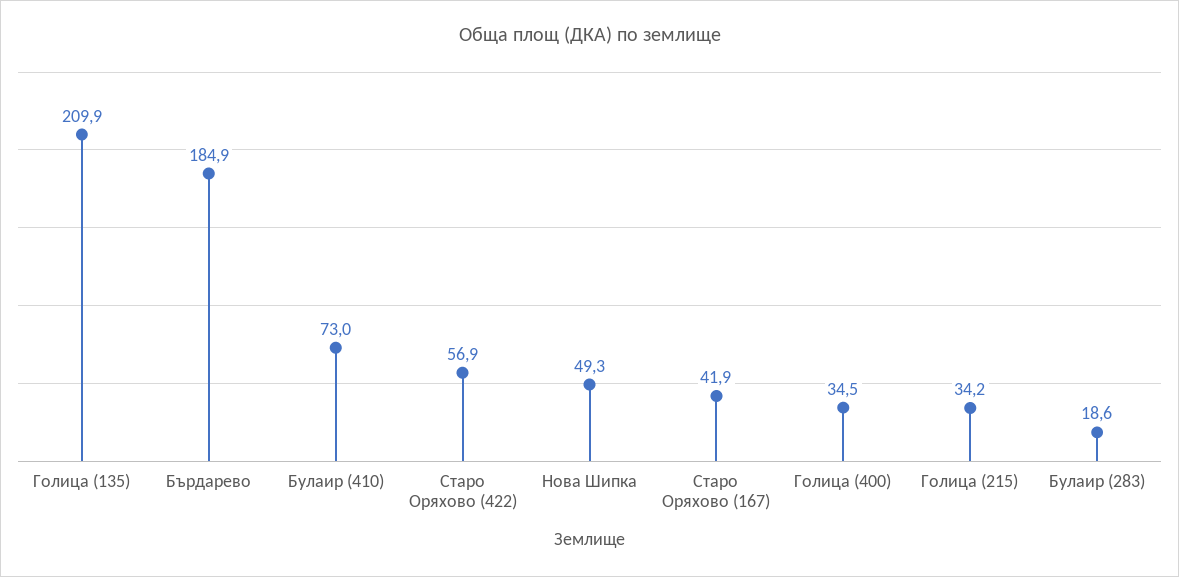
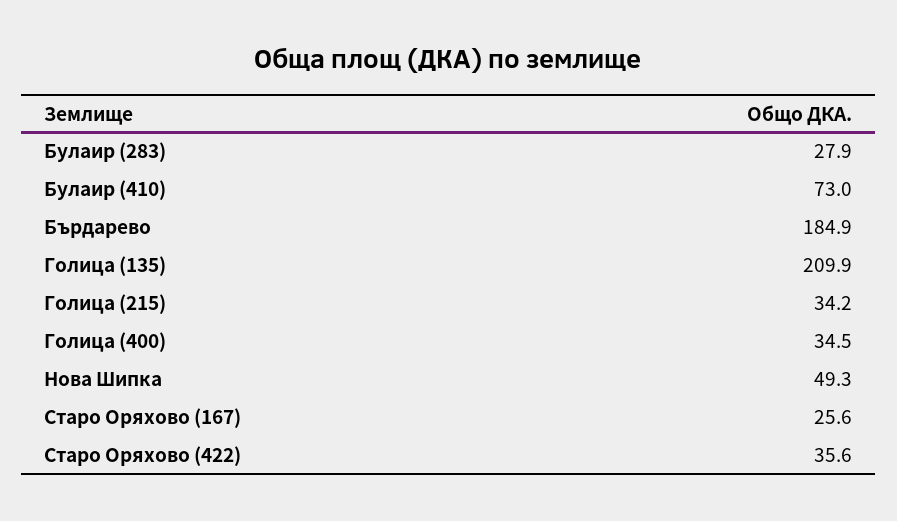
Старо Оряхово (422): 56.9 -> 35.6
Старо Оряхово (167): 41.9 -> 25.6
Булаир (283): 18.6 -> 27.9

